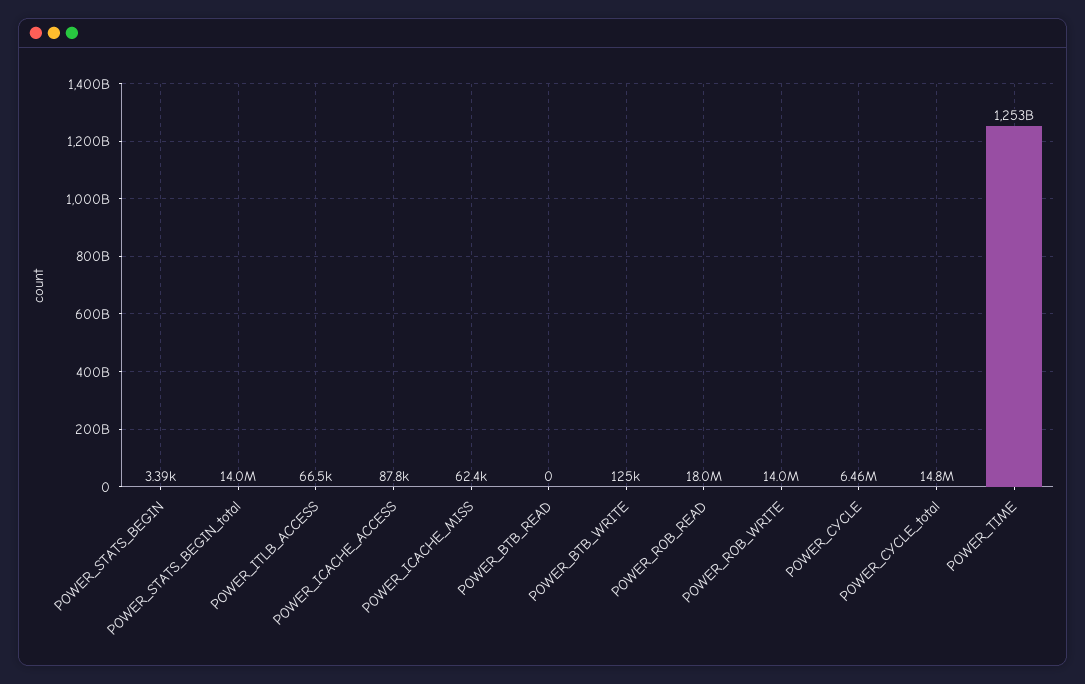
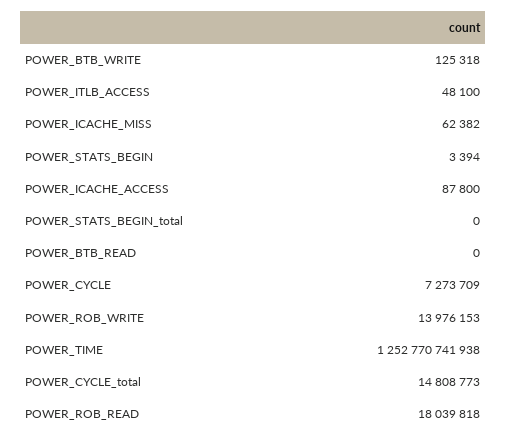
POWER_STATS_BEGIN_total: 14000000 -> 0
POWER_ITLB_ACCESS: 66500 -> 48100
POWER_CYCLE: 6460000 -> 7273709

